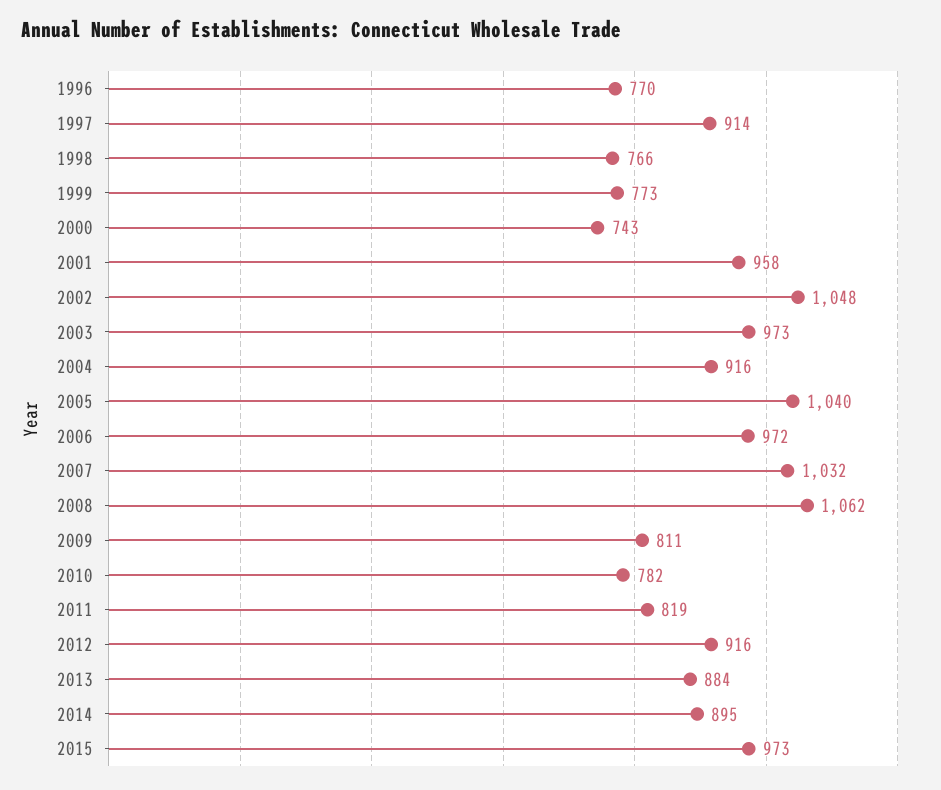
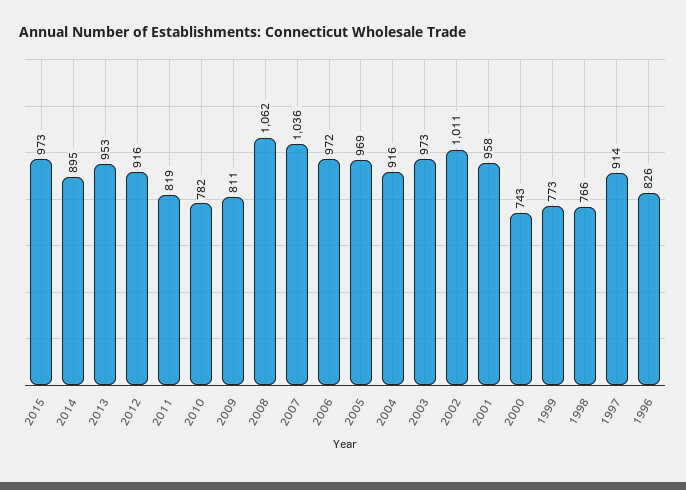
1996: 770 -> 826
2002: 1048 -> 1011
2005: 1040 -> 969
2007: 1032 -> 1036
2013: 884 -> 953

